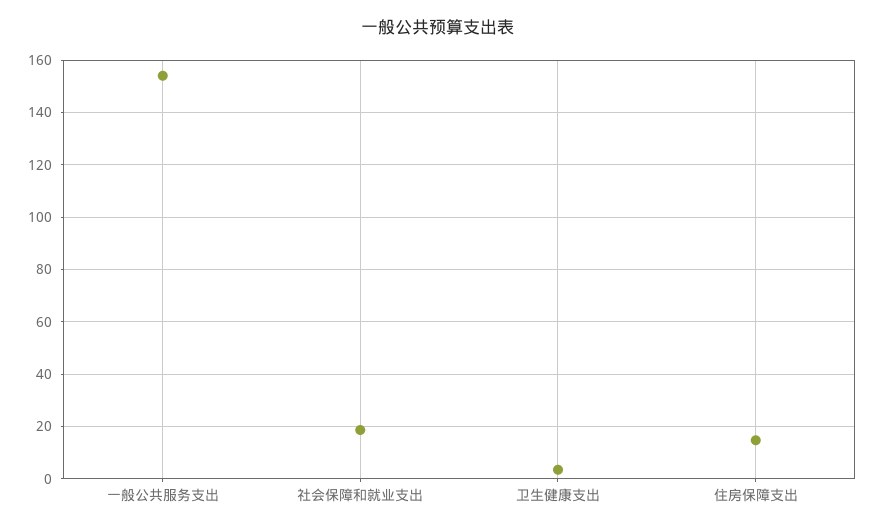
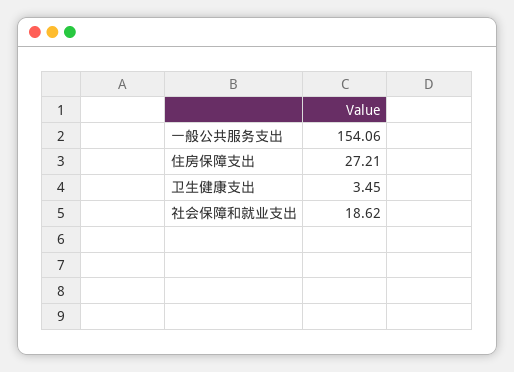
住房保障支出: 15 -> 27.21

